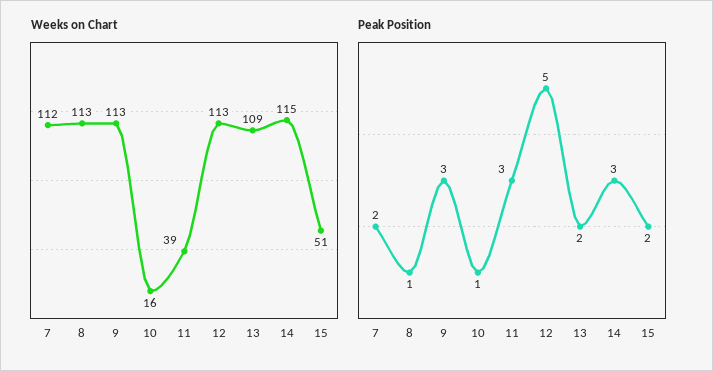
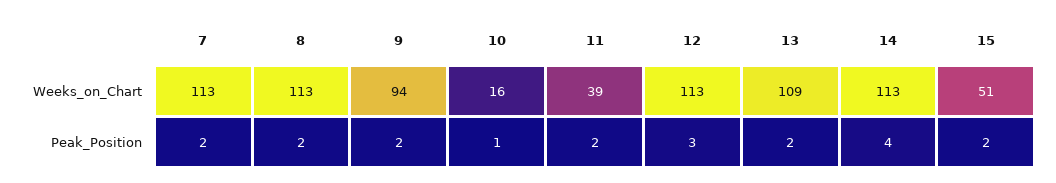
Weeks on Chart, 7: 112 -> 113
Weeks on Chart, 9: 113 -> 94
Weeks on Chart, 14: 115 -> 113
Peak Position, 8: 1 -> 2
Peak Position, 9: 3 -> 2
Peak Position, 11: 3 -> 2
Peak Position, 12: 5 -> 3
Peak Position, 14: 3 -> 4

